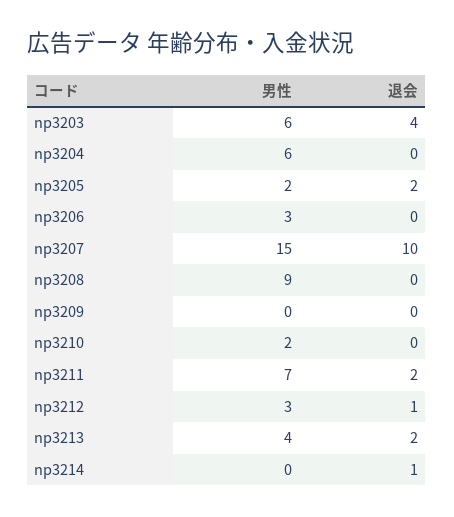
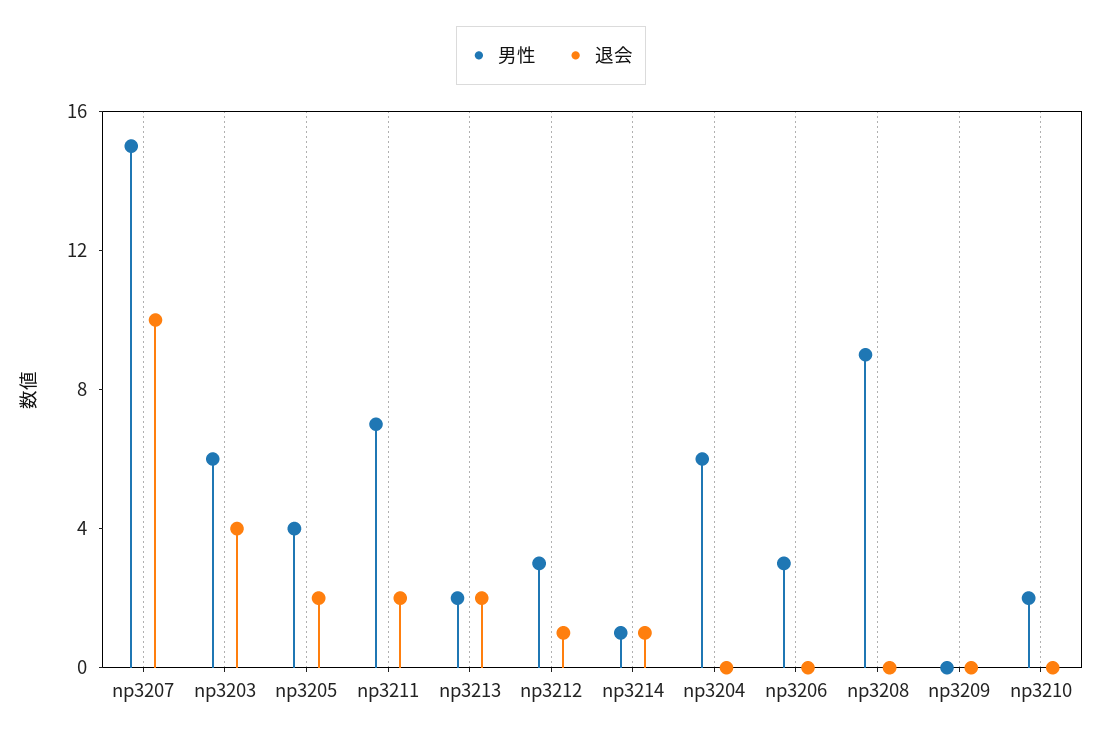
男性, np3205: 2 -> 4
男性, np3213: 4 -> 2
男性, np3214: 0 -> 1

